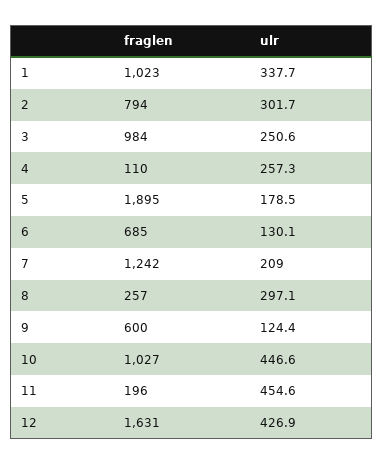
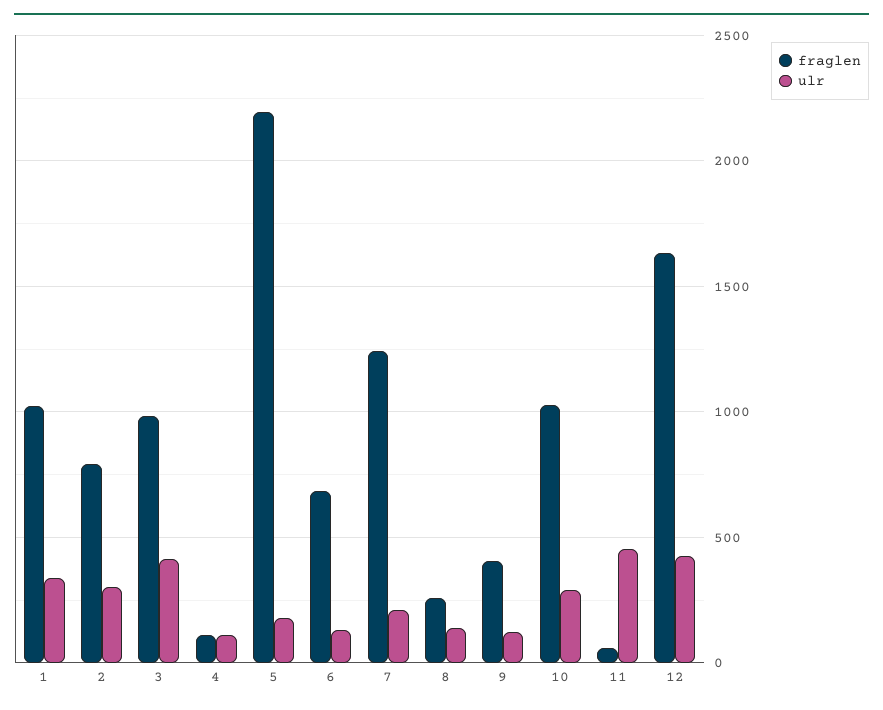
ulr, 3: 250.6 -> 400
ulr, 4: 257.3 -> 100
fraglen, 5: 1895 -> 2200
ulr, 8: 297.1 -> 150
fraglen, 9: 600 -> 400
ulr, 10: 446.6 -> 300
fraglen, 11: 196 -> 50

